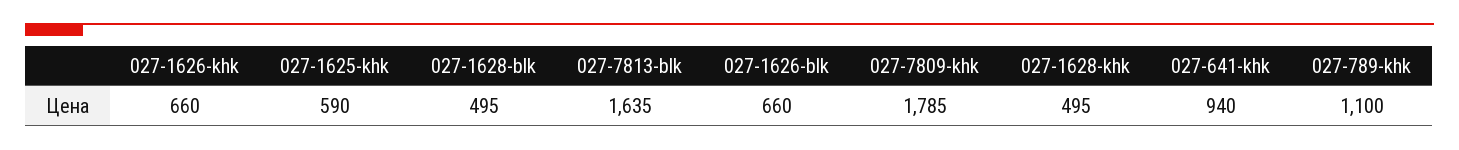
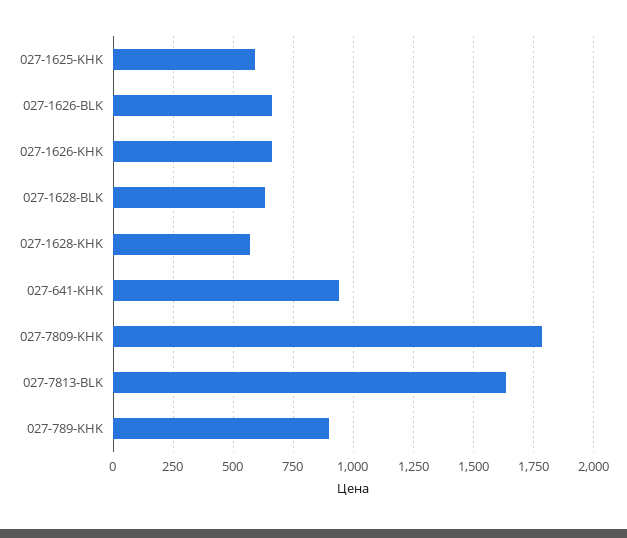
027-1628-blk: 495 -> 625
027-1628-khk: 495 -> 575
027-789-khk: 1100 -> 900

